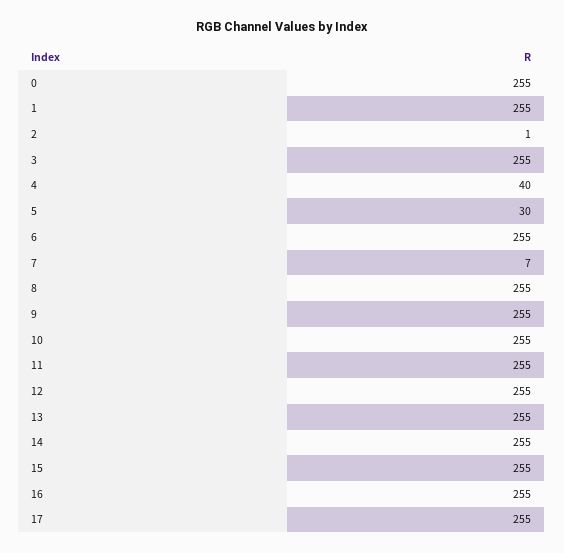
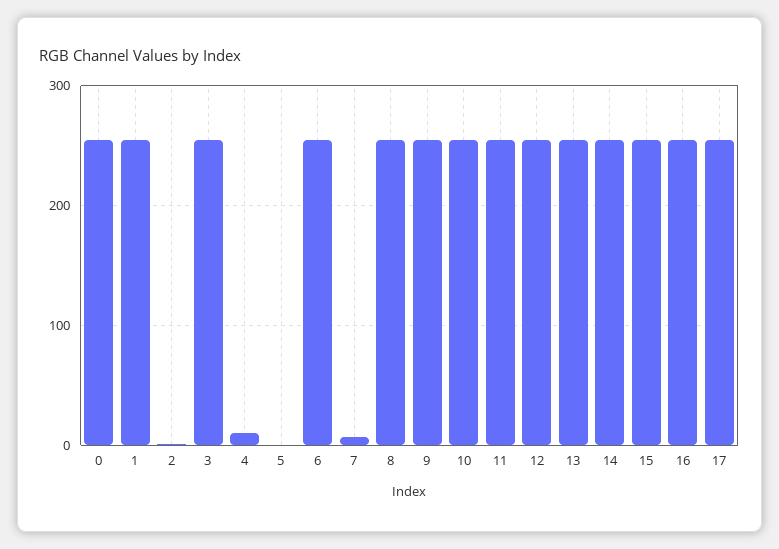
4: 40 -> 10
5: 30 -> 0

